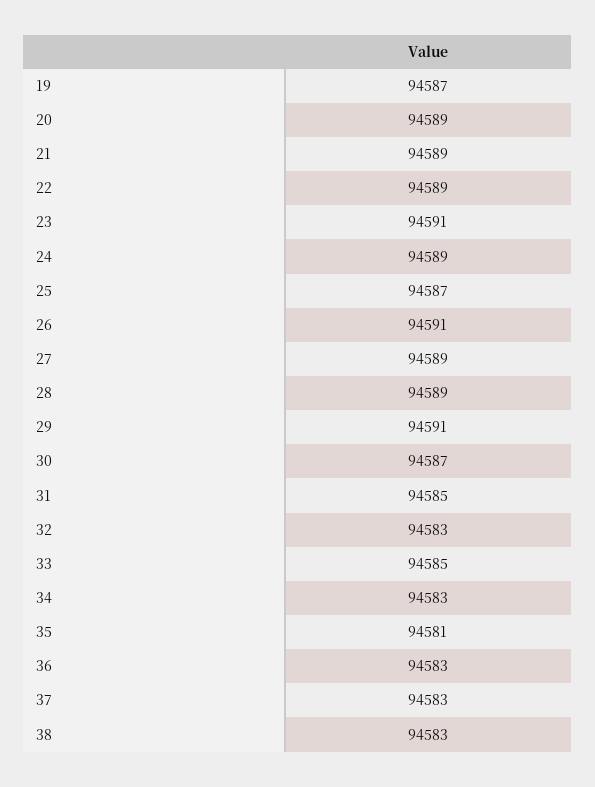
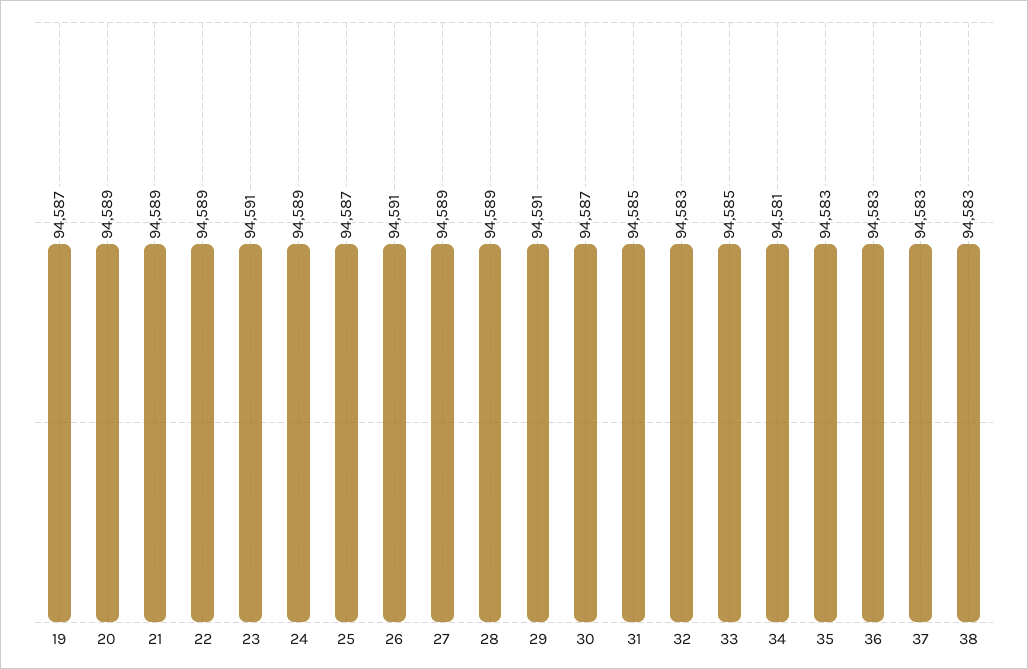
34: 94583 -> 94581
35: 94581 -> 94583

